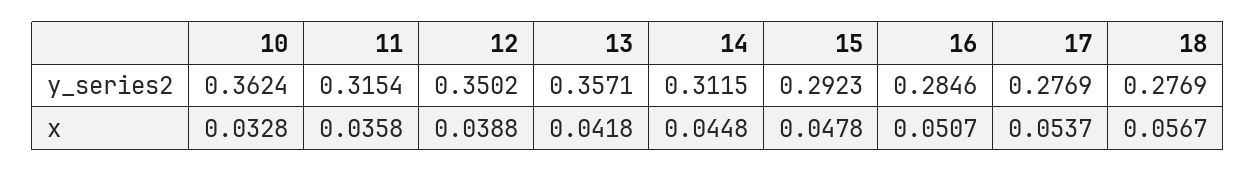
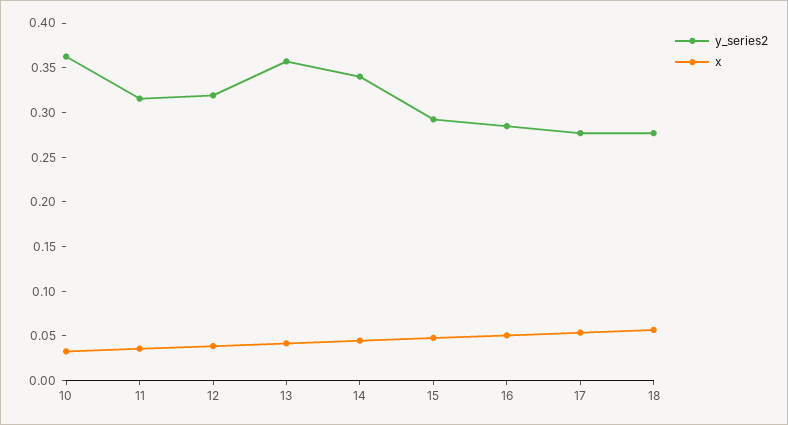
y_series2, 12: 0.3502 -> 0.32
y_series2, 14: 0.3115 -> 0.34

